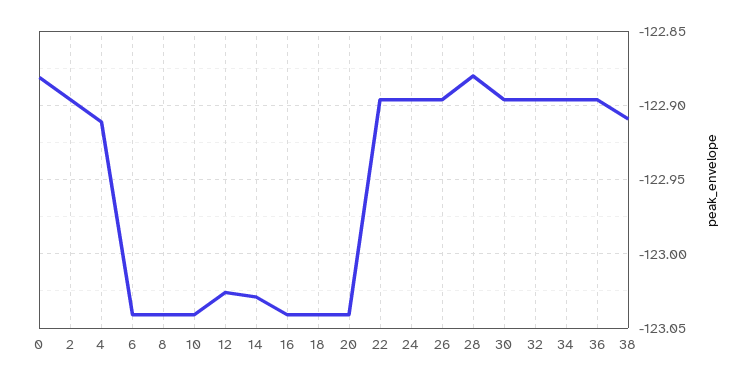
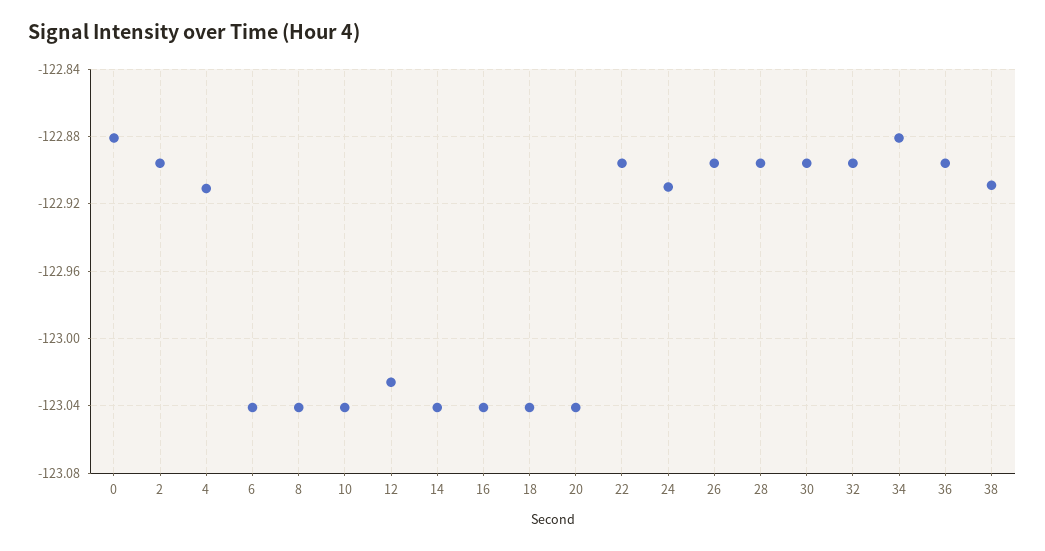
14: -123.03 -> -123.04
24: -122.895 -> -122.91
28: -122.88 -> -122.895
34: -122.895 -> -122.88

